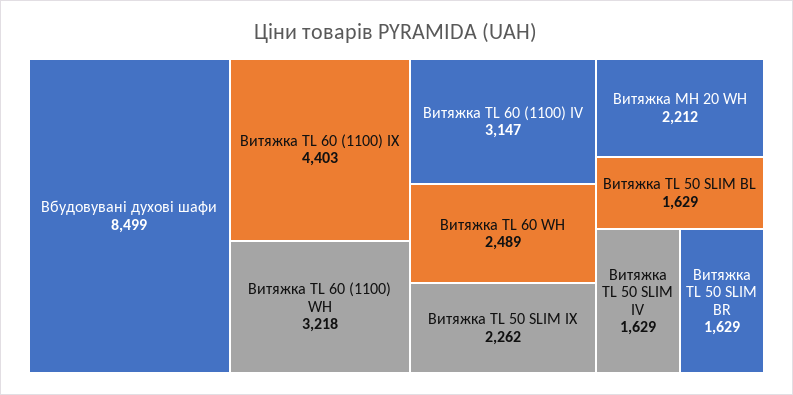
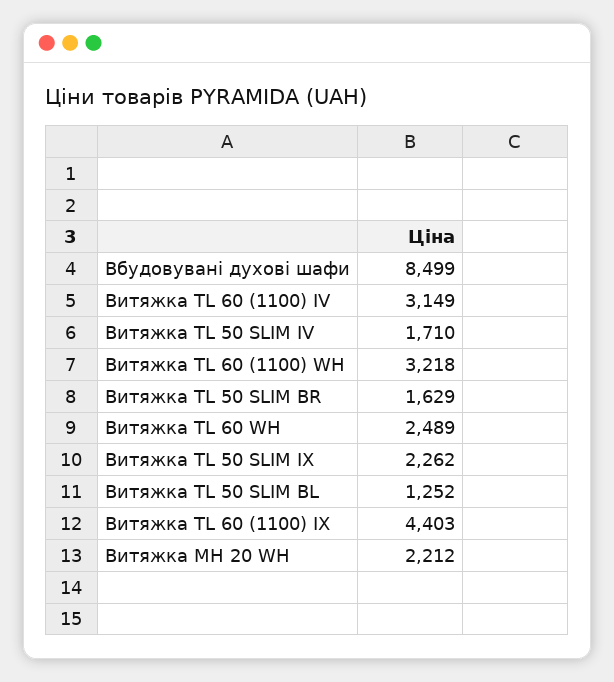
Витяжка TL 60 (1100) IV: 3147 -> 3149
Витяжка TL 50 SLIM BL: 1629 -> 1252
Витяжка TL 50 SLIM IV: 1629 -> 1710

